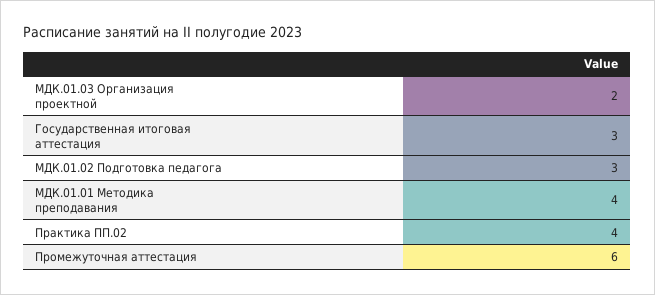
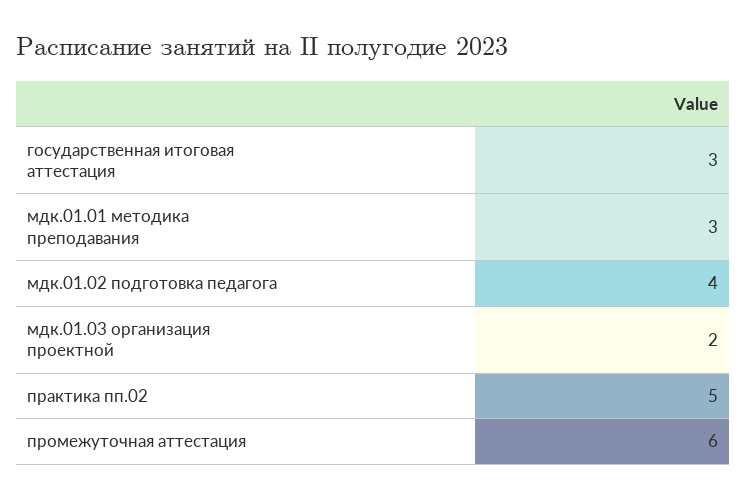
МДК.01.02 Подготовка педагога: 3 -> 4
МДК.01.01 Методика преподавания: 4 -> 3
Практика ПП.02: 4 -> 5

